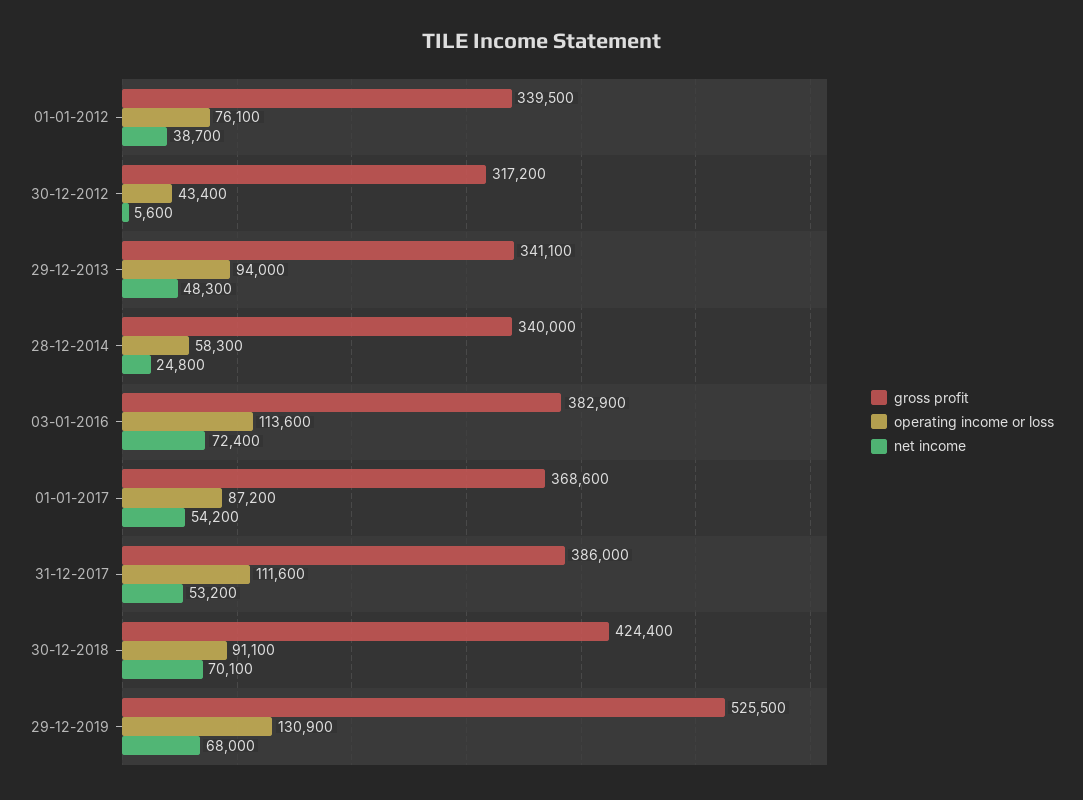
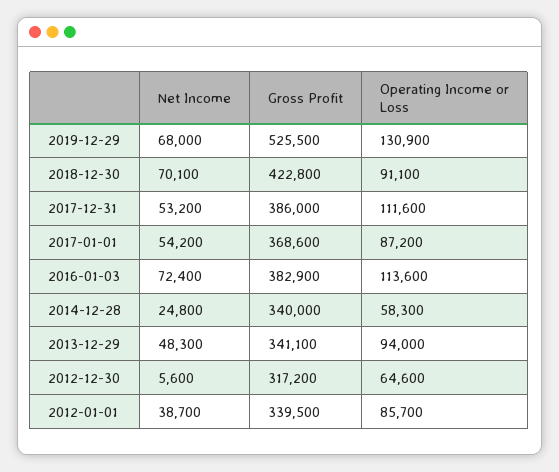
operating income or loss, 01-01-2012: 76100 -> 85700
operating income or loss, 30-12-2012: 43400 -> 64600
gross profit, 30-12-2018: 424400 -> 422800

